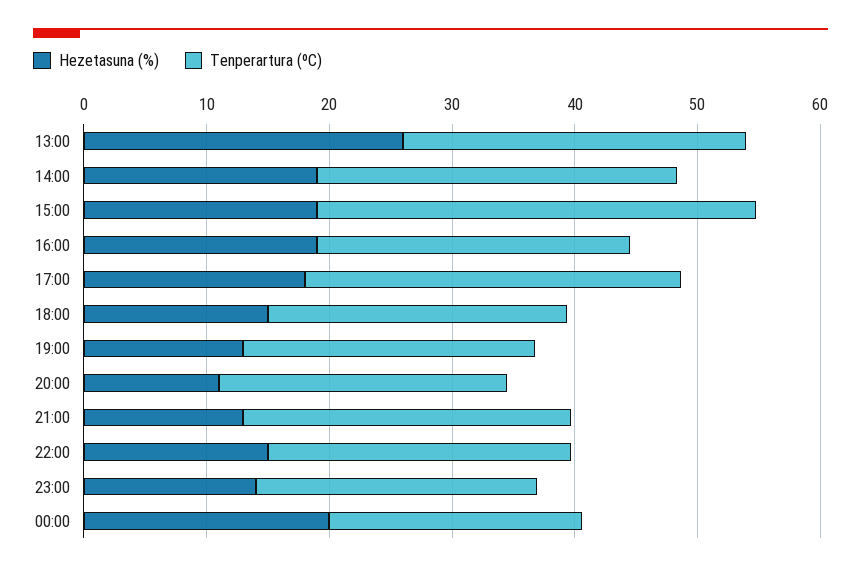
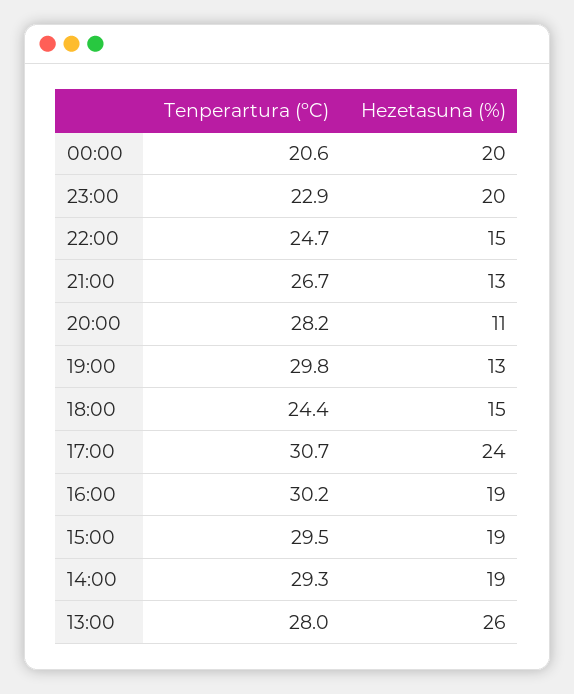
Tenperartura (ºC), 15:00: 36 -> 29.5
Tenperartura (ºC), 16:00: 26 -> 30.2
Hezetasuna (%), 17:00: 18 -> 24
Tenperartura (ºC), 19:00: 24 -> 29.8
Tenperartura (ºC), 20:00: 24 -> 28.2
Hezetasuna (%), 23:00: 14 -> 20

